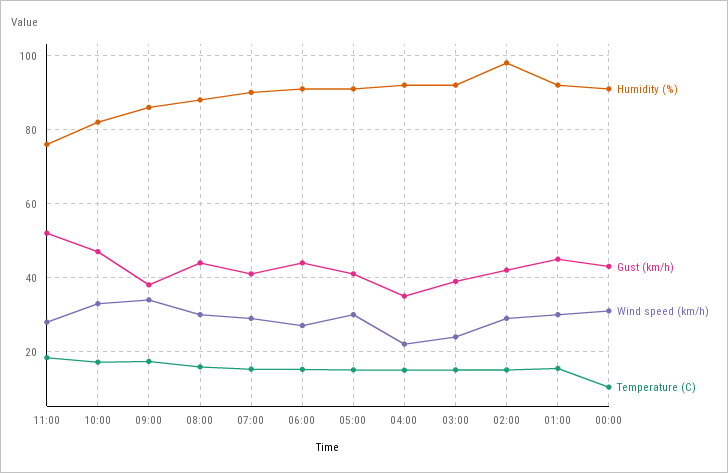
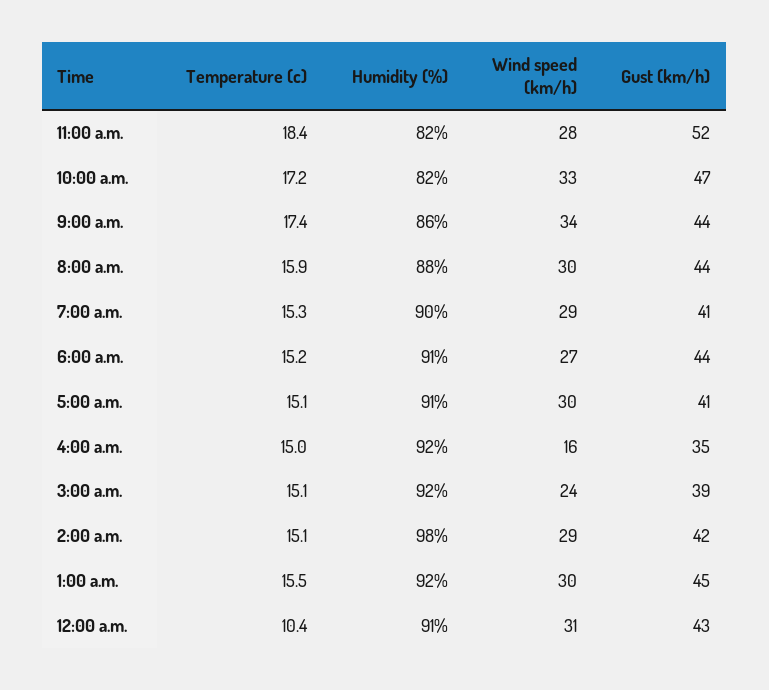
Humidity (%), 11:00: 76 -> 82
Gust (km/h), 09:00: 38 -> 44
Wind speed (km/h), 04:00: 22 -> 16

